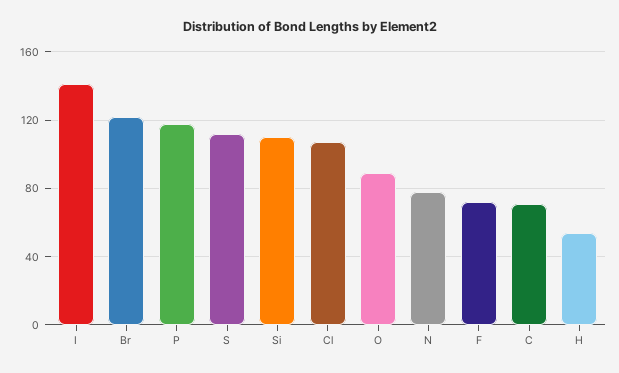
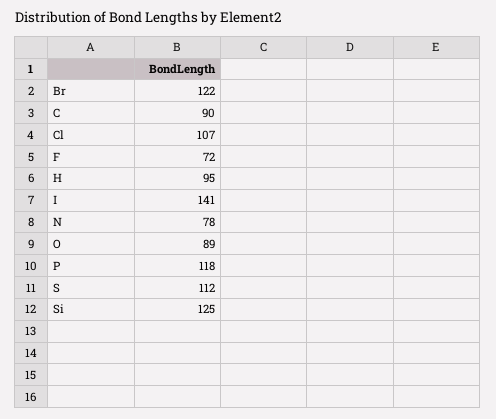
Si: 110 -> 125
C: 70 -> 90
H: 55 -> 95

